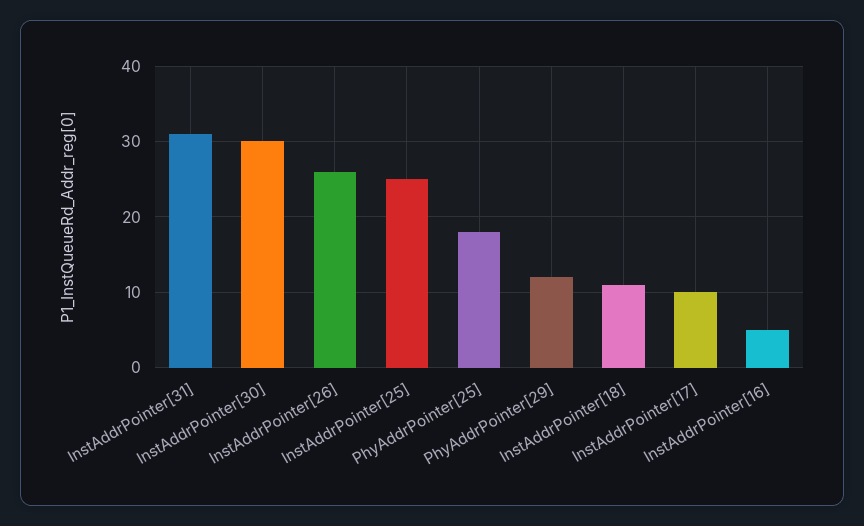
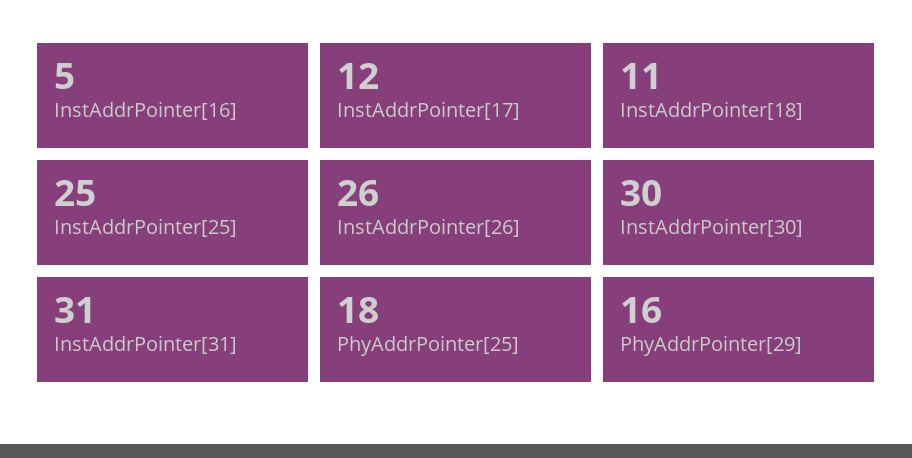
PhyAddrPointer[29]: 12 -> 16
InstAddrPointer[17]: 10 -> 12

